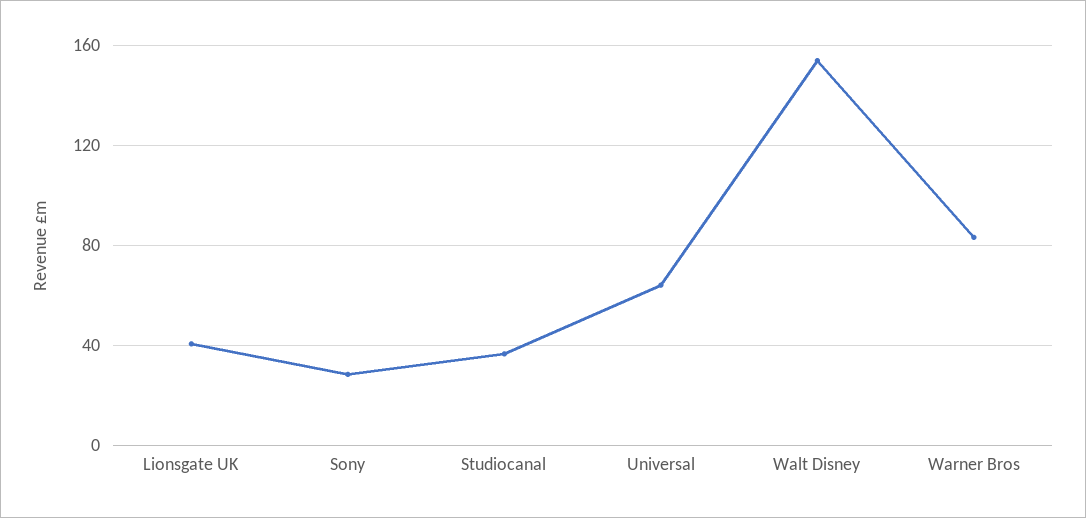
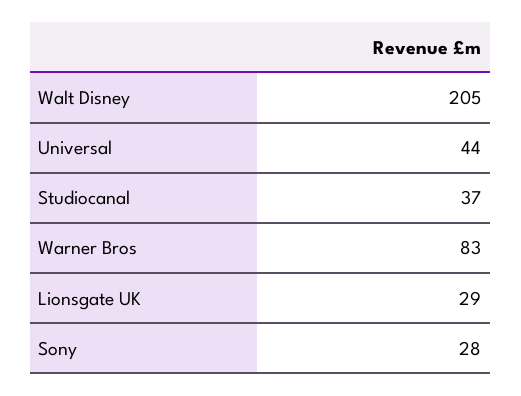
Lionsgate UK: 40 -> 29
Universal: 65 -> 44
Walt Disney: 155 -> 205

